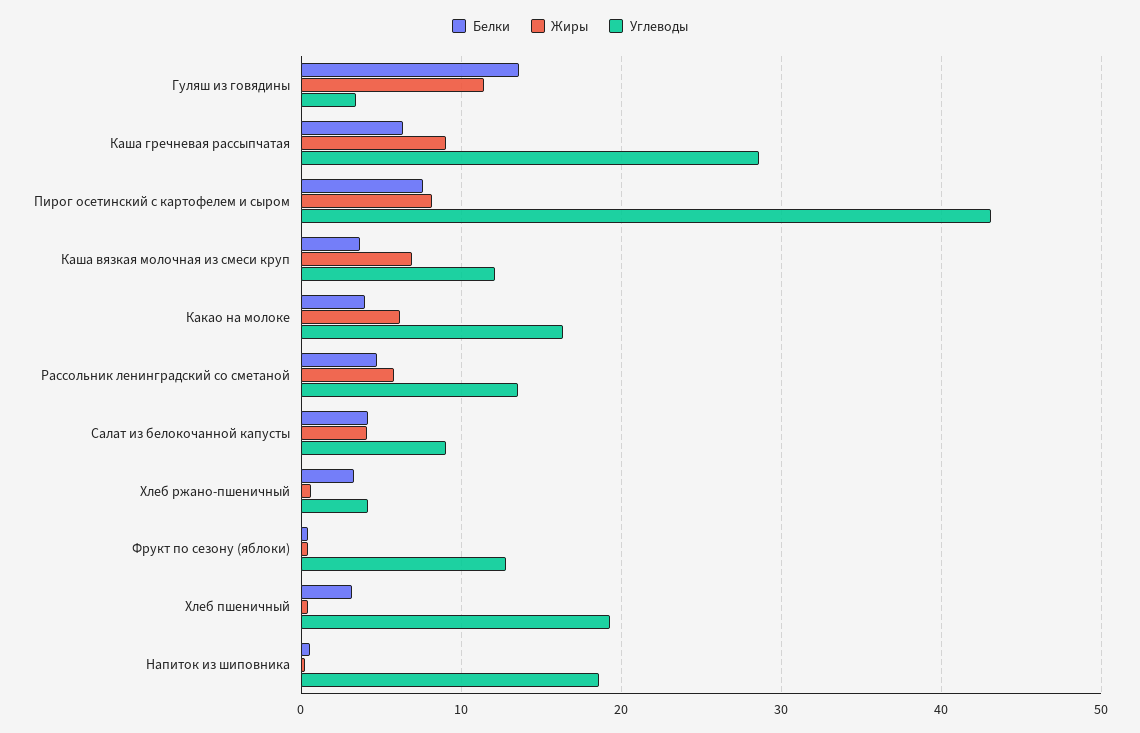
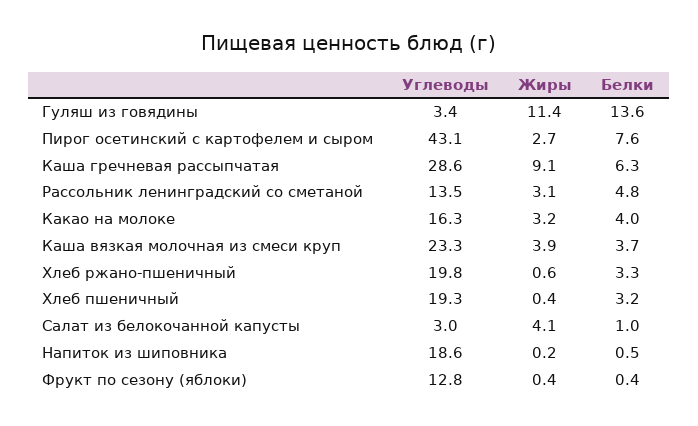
Жиры, Пирог осетинский с картофелем и сыром: 8 -> 2.7
Жиры, Каша вязкая молочная из смеси круп: 7 -> 3.9
Углеводы, Каша вязкая молочная из смеси круп: 12 -> 23.3
Жиры, Какао на молоке: 6 -> 3.2
Жиры, Рассольник ленинградский со сметаной: 6 -> 3.1
Белки, Салат из белокочанной капусты: 4 -> 1
Углеводы, Салат из белокочанной капусты: 9 -> 3
Углеводы, Хлеб ржано-пшеничный: 4 -> 19.8

